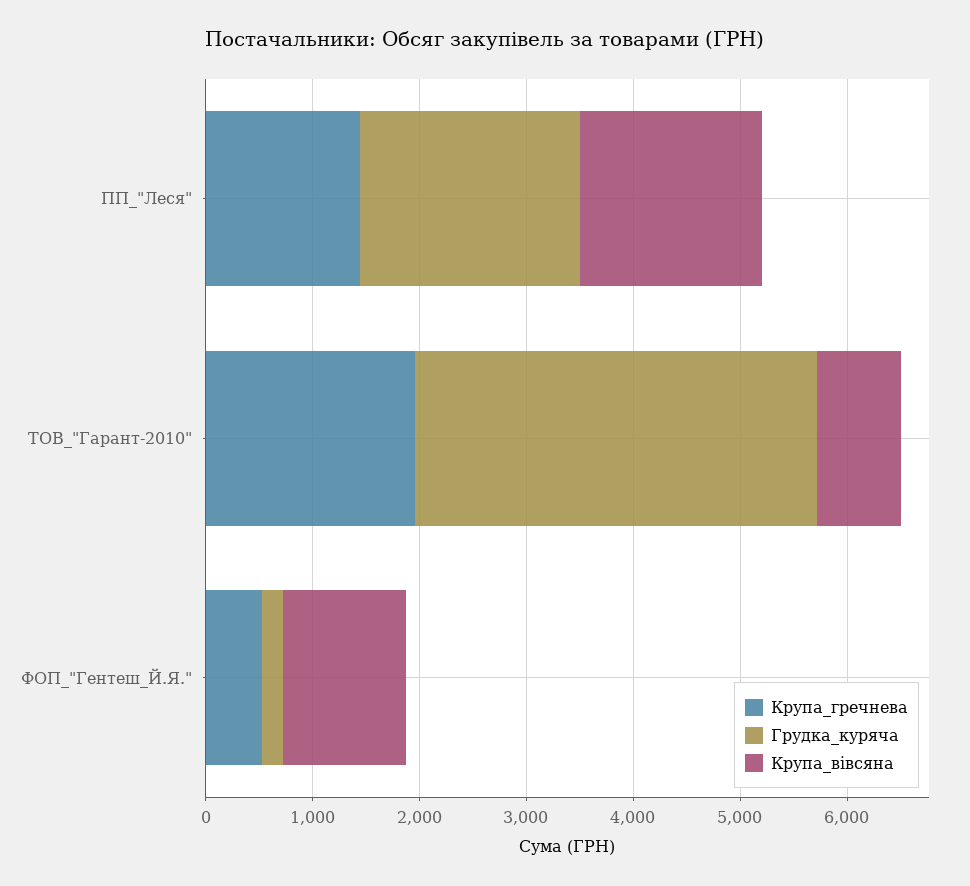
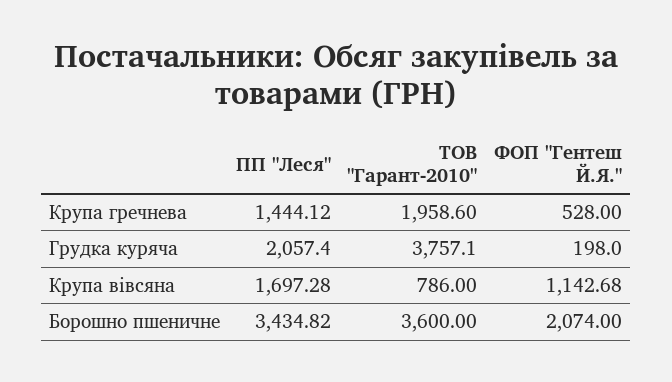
Борошно пшеничне, ПП_"Леся": none -> 3434.82
Борошно пшеничне, ТОВ_"Гарант-2010": none -> 3600
Борошно пшеничне, ФОП_"Гентеш_Й.Я.": none -> 2074

